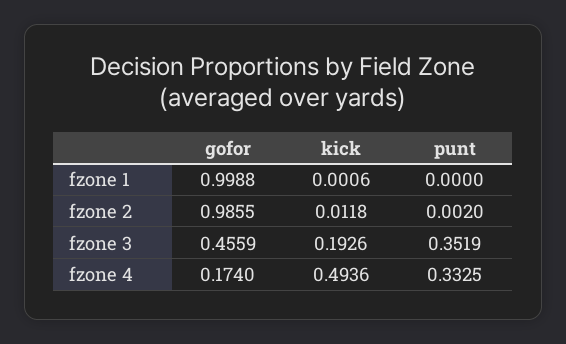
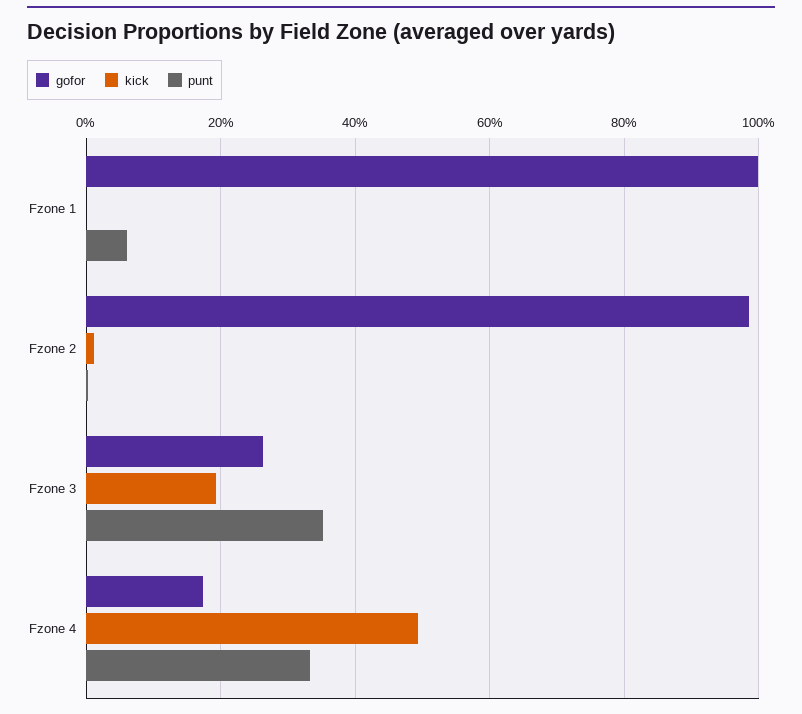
punt, fzone 1: 0 -> 0.06
gofor, fzone 3: 0.4559 -> 0.26

